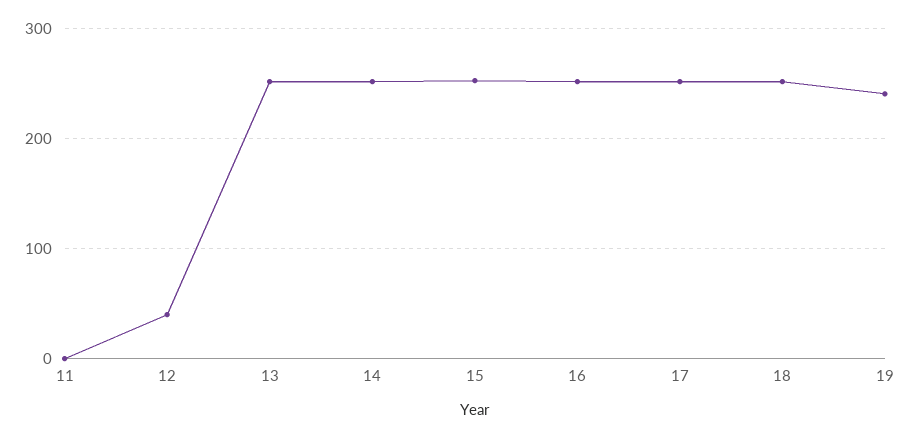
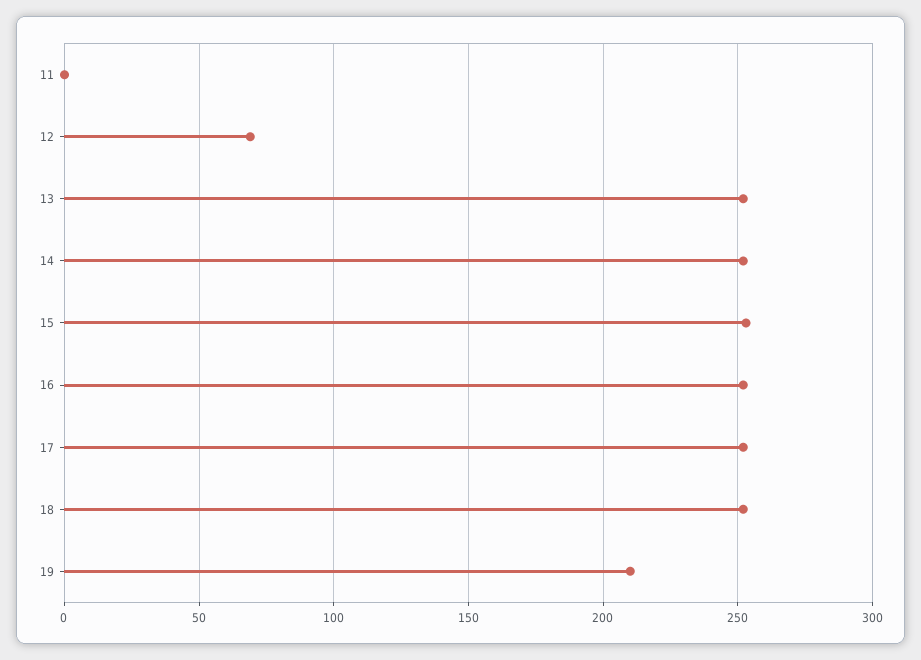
12: 40 -> 70
19: 240 -> 210

